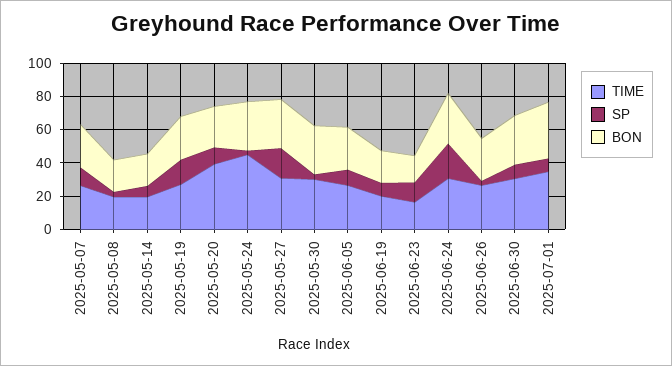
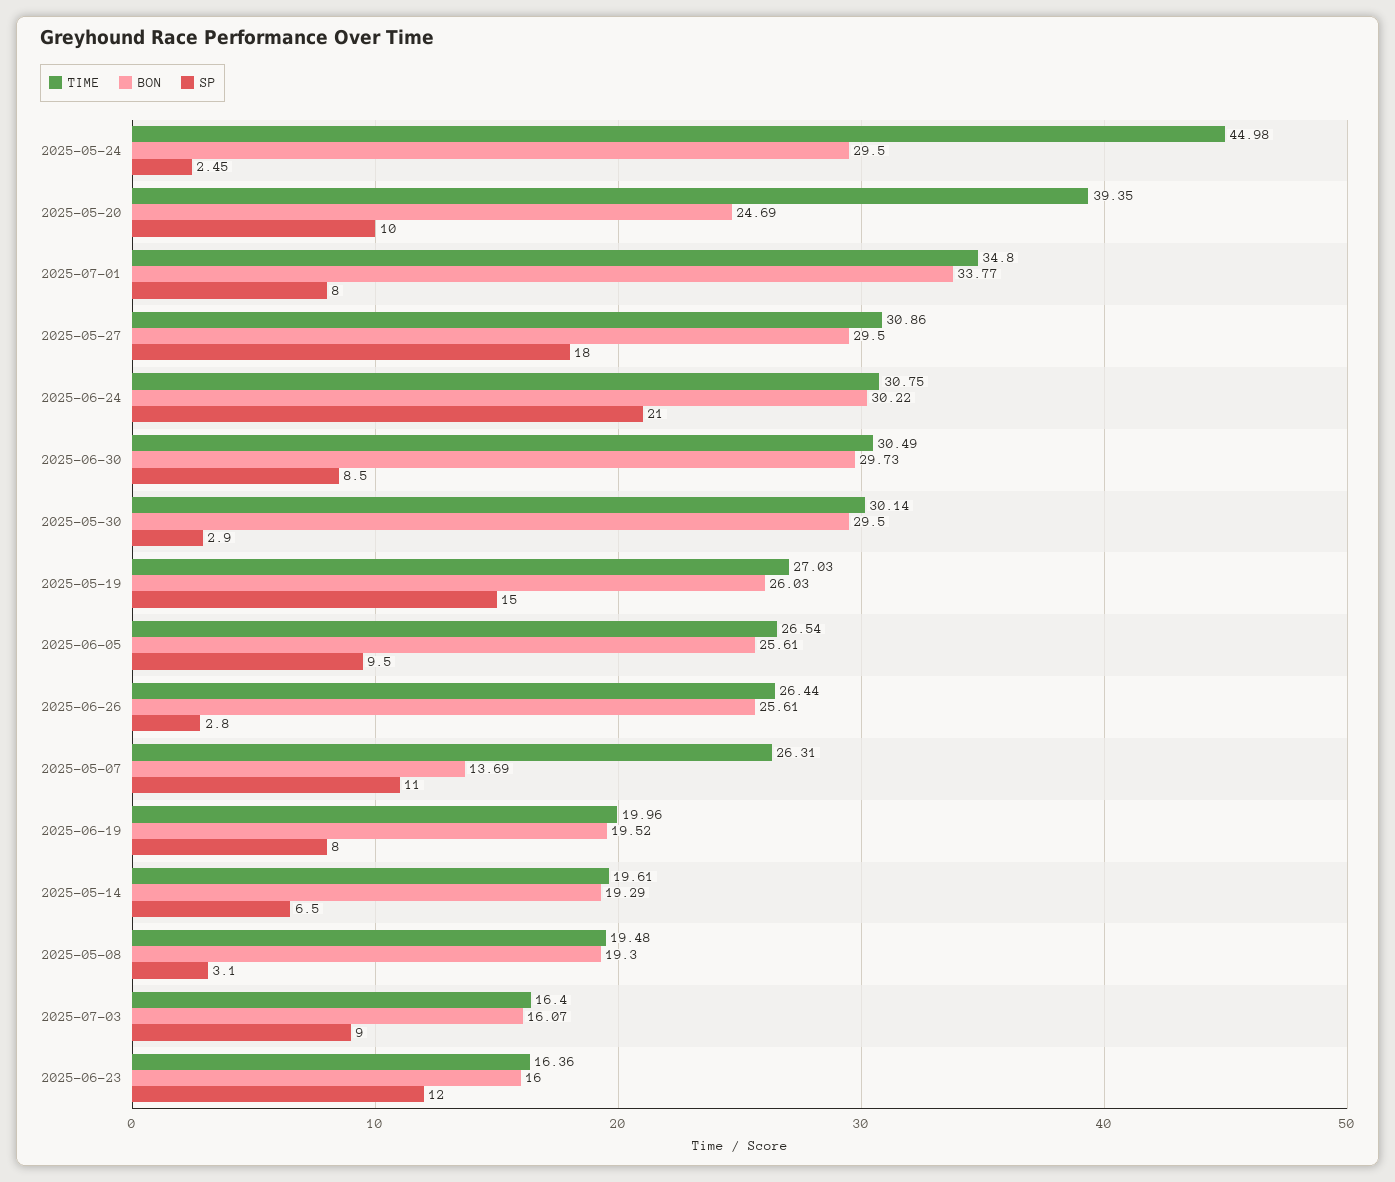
BON, 2025-05-07: 25 -> 13.69
TIME, 2025-07-03: none -> 16.4
BON, 2025-07-03: none -> 16.07
SP, 2025-07-03: none -> 9

